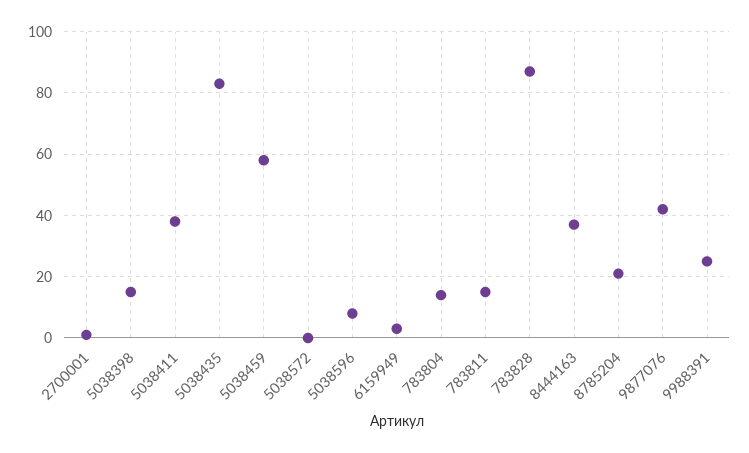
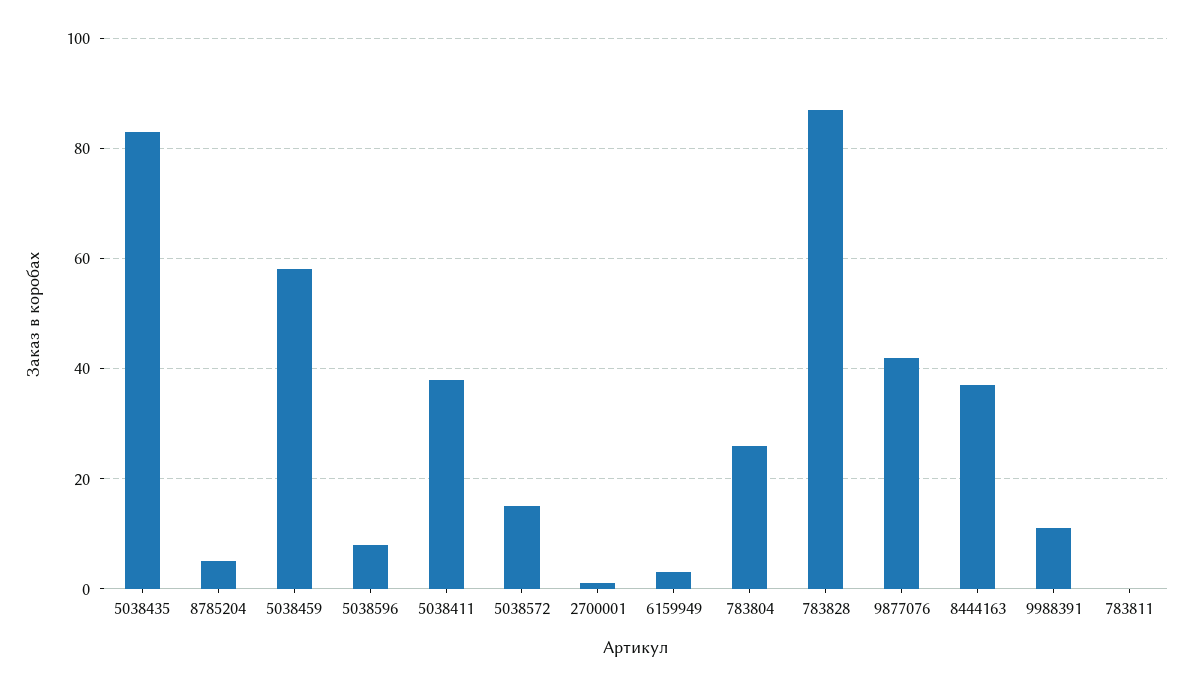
5038398: 15 -> none
5038572: 0 -> 15
783804: 15 -> 25
783811: 15 -> 0
8785204: 20 -> 5
9988391: 25 -> 10

